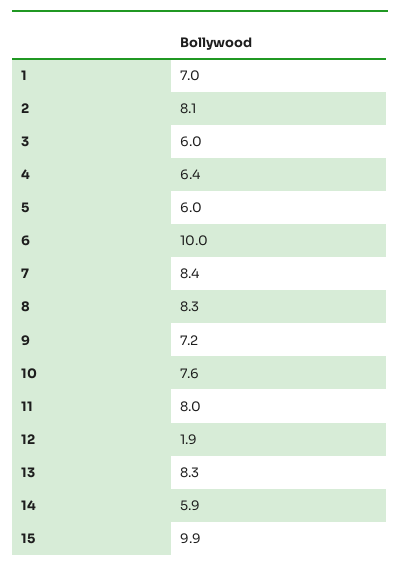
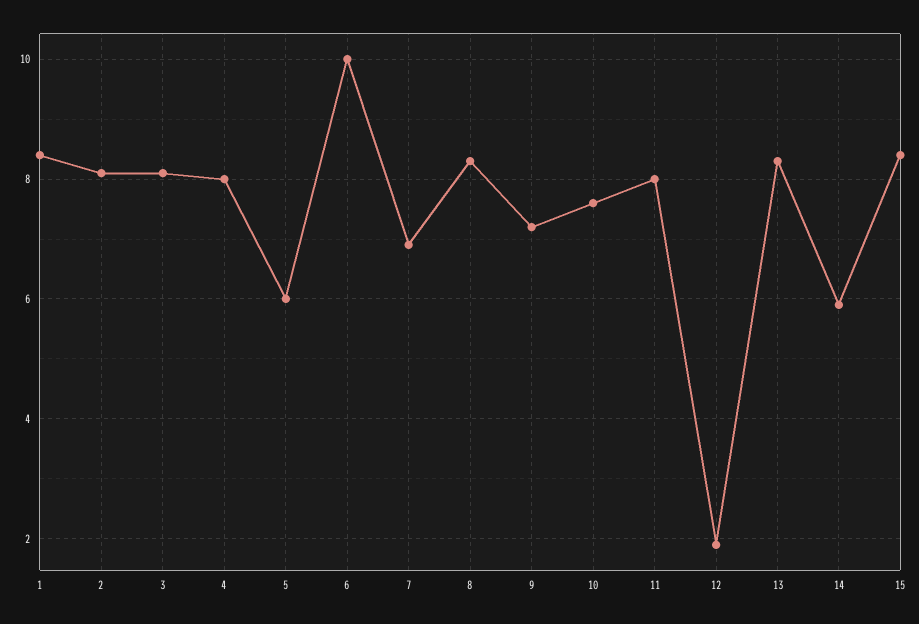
1: 7 -> 8.5
3: 6 -> 8
4: 6.4 -> 8
7: 8.4 -> 7
15: 9.9 -> 8.5

